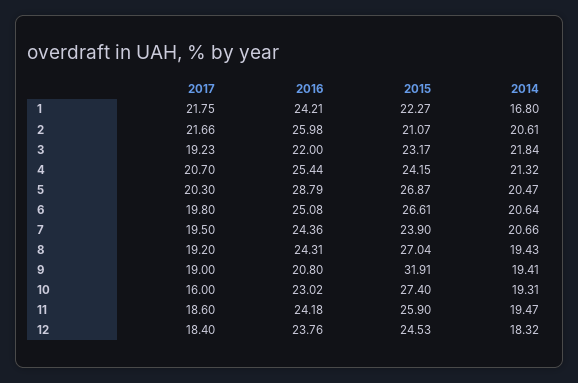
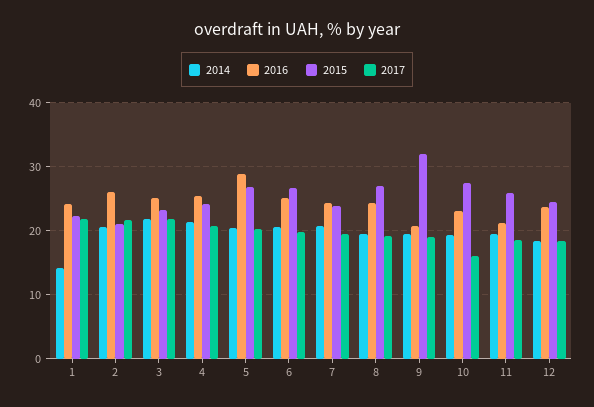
2014, 1: 16.8 -> 14
2017, 3: 19.23 -> 22
2016, 3: 22 -> 25
2016, 11: 24.18 -> 21

